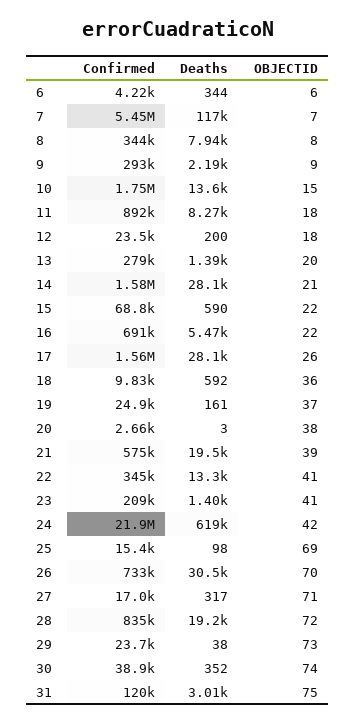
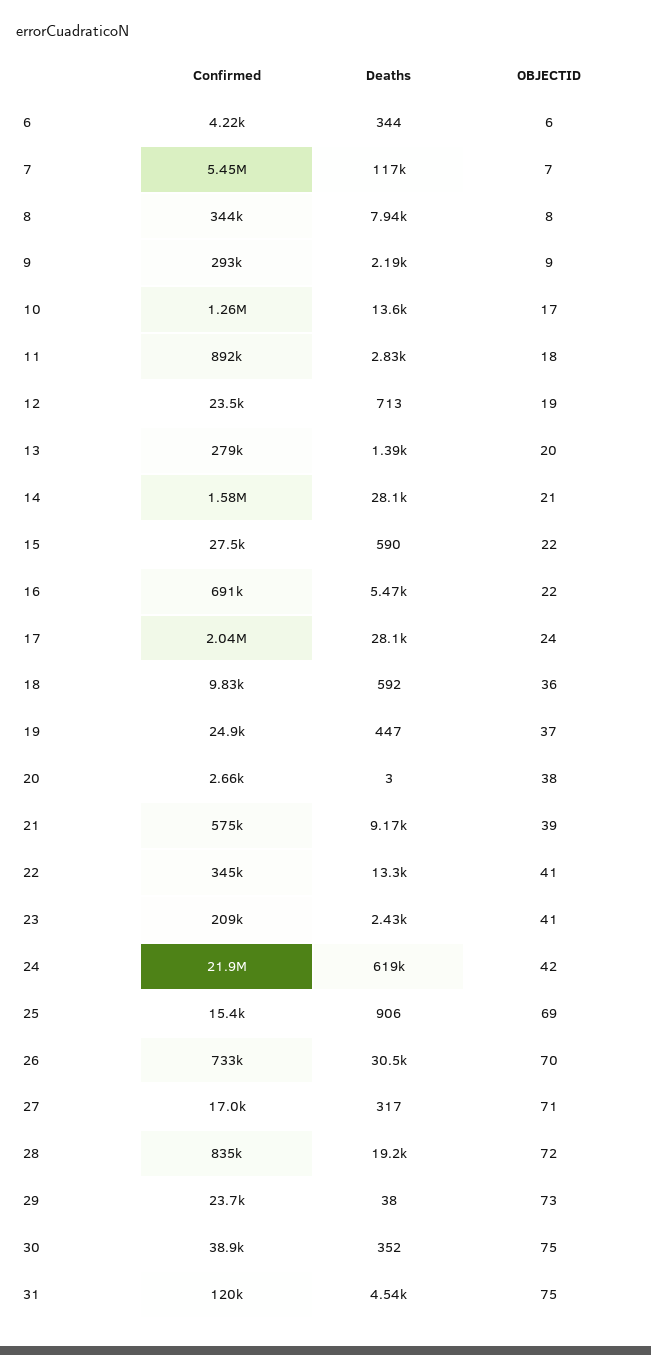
Confirmed, 10: 1750000 -> 1260000
OBJECTID, 10: 15 -> 17
Deaths, 11: 8270 -> 2830
Deaths, 12: 200 -> 713
OBJECTID, 12: 18 -> 19
Confirmed, 15: 68800 -> 27500
Confirmed, 17: 1560000 -> 2040000
OBJECTID, 17: 26 -> 24
Deaths, 19: 161 -> 447
Deaths, 21: 19500 -> 9170
Deaths, 23: 1400 -> 2430
Deaths, 25: 98 -> 906
OBJECTID, 30: 74 -> 75
Deaths, 31: 3010 -> 4540

